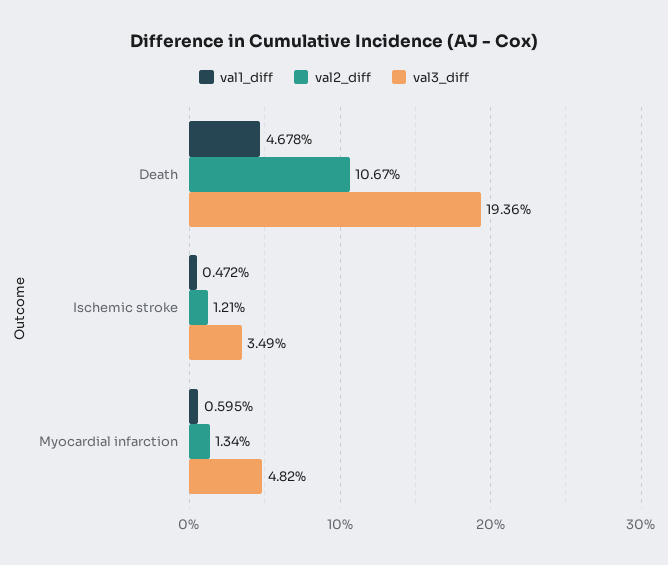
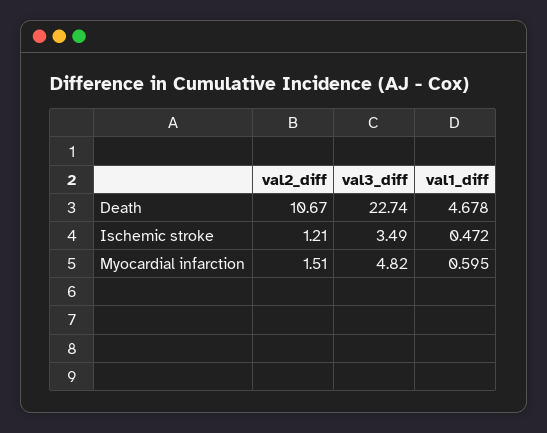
val3_diff, Death: 19.36 -> 22.74
val2_diff, Myocardial infarction: 1.34 -> 1.51

